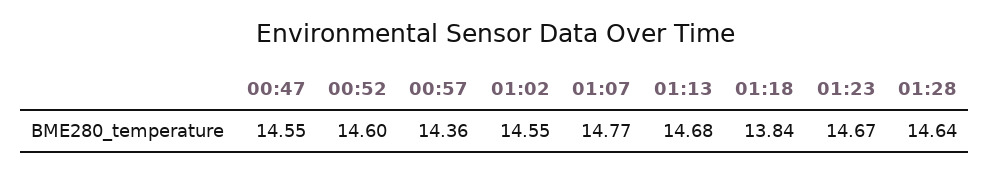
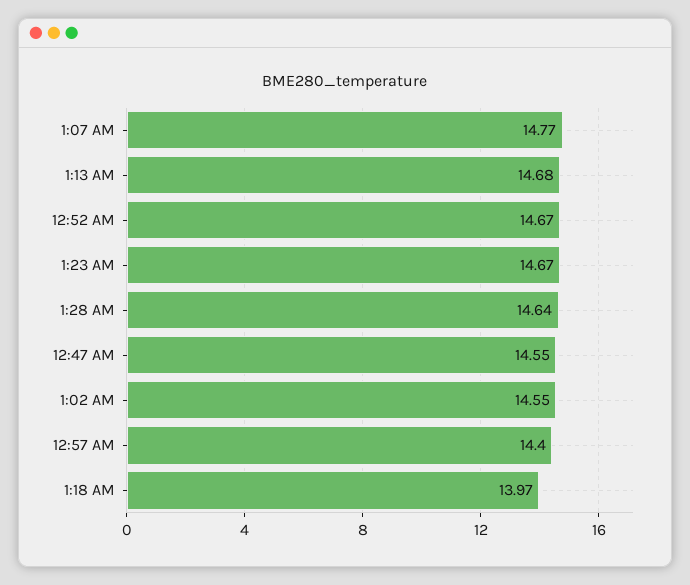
00:52: 14.6 -> 14.67
00:57: 14.36 -> 14.4
01:18: 13.84 -> 13.97

